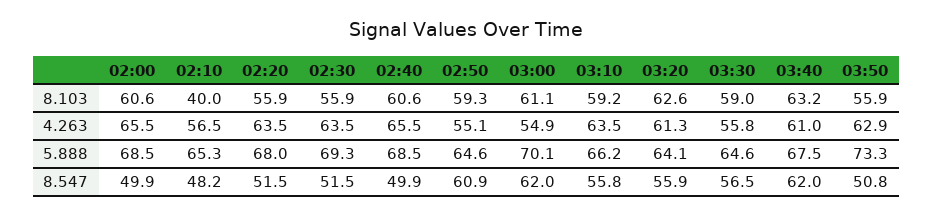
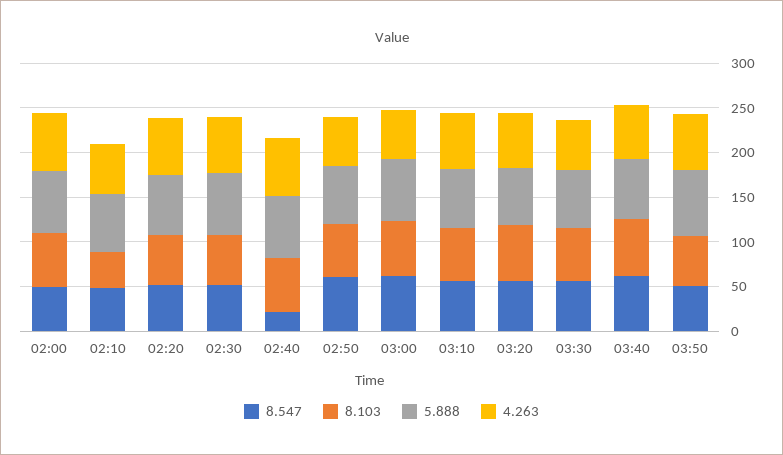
8.547, 02:40: 49.9 -> 20

